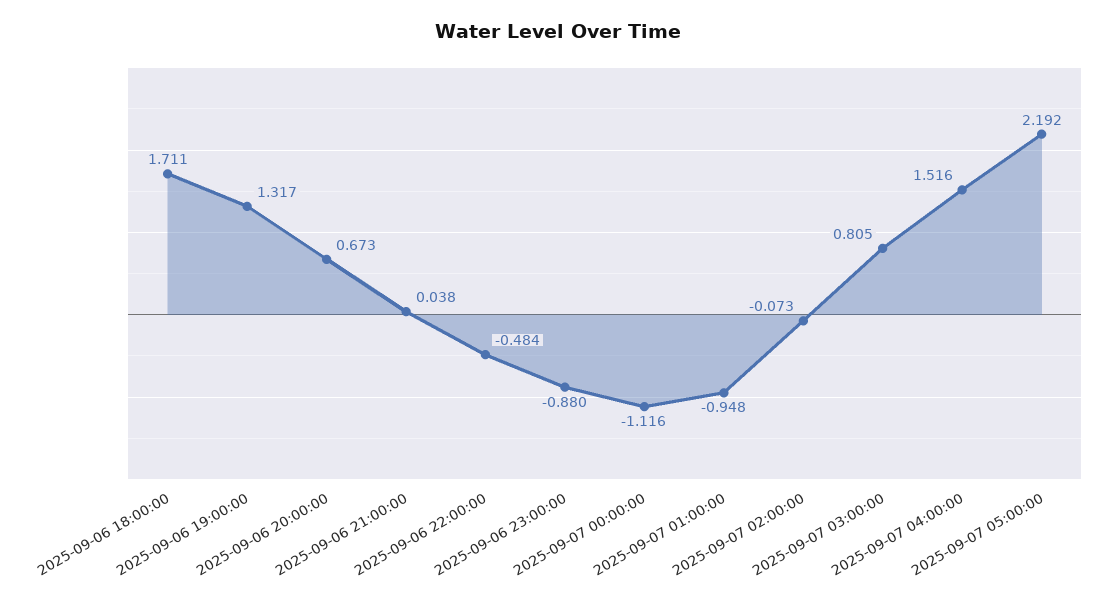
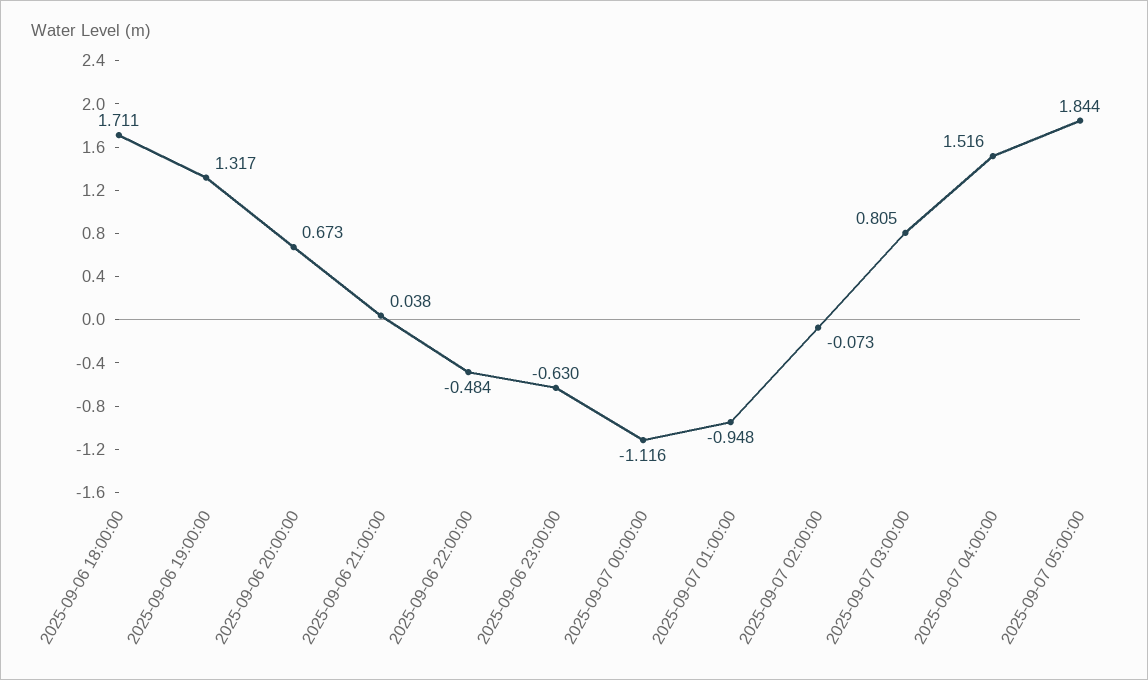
2025-09-06 23:00:00: -0.88 -> -0.63
2025-09-07 05:00:00: 2.192 -> 1.844

